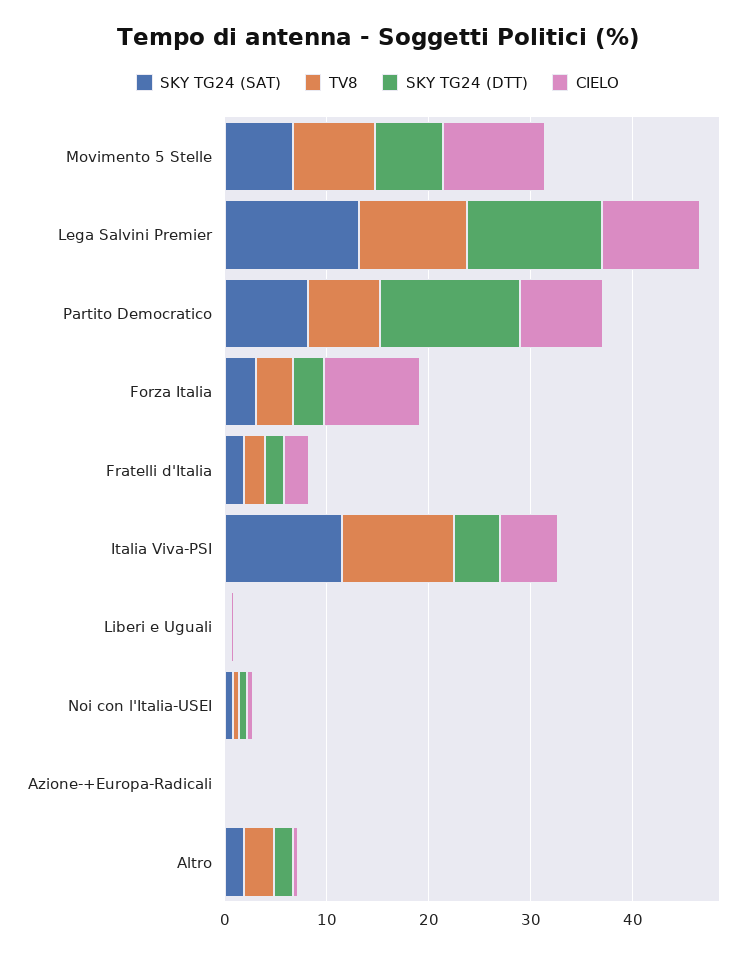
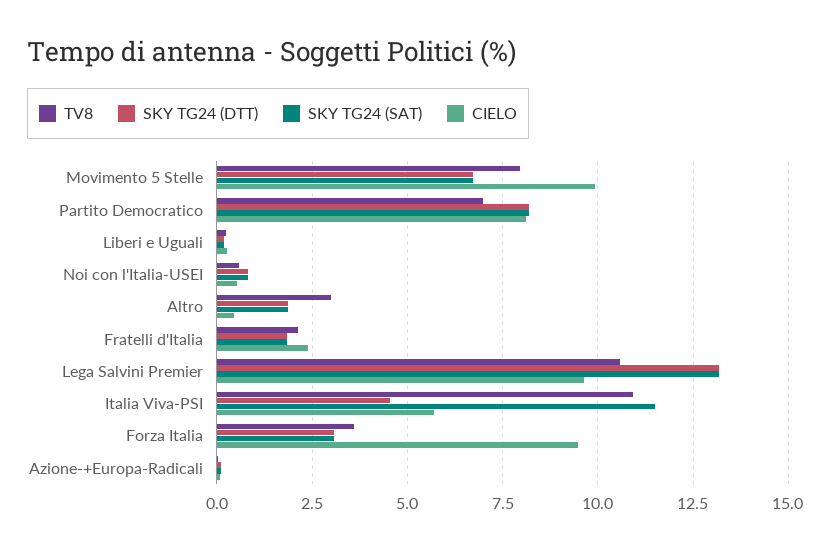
SKY TG24 (DTT), Partito Democratico: 14 -> 8.25

